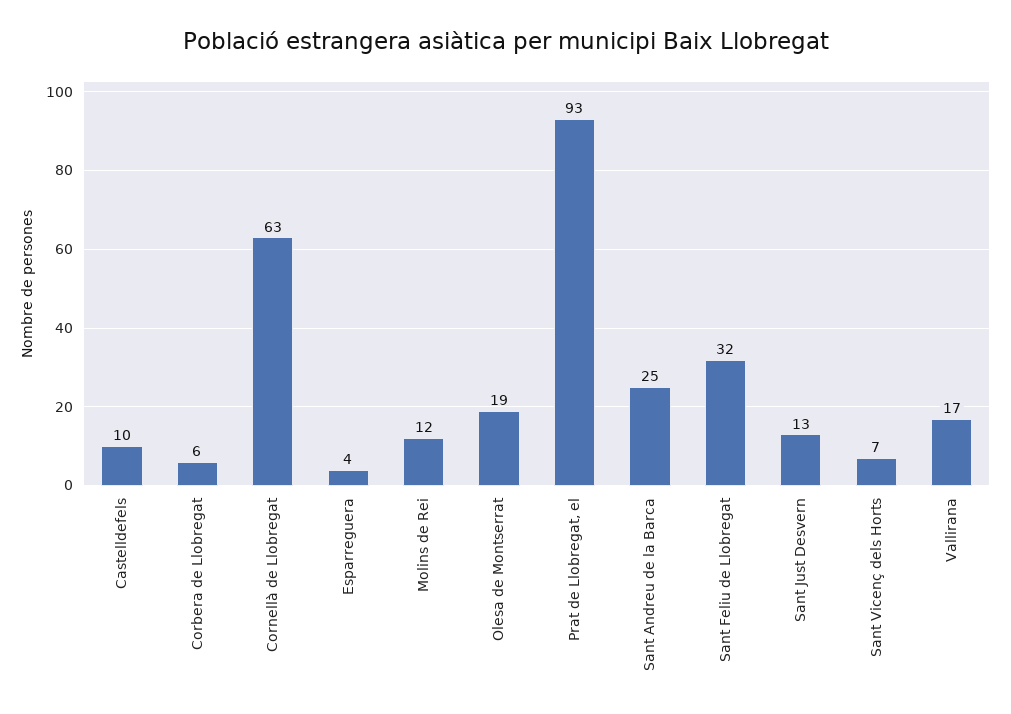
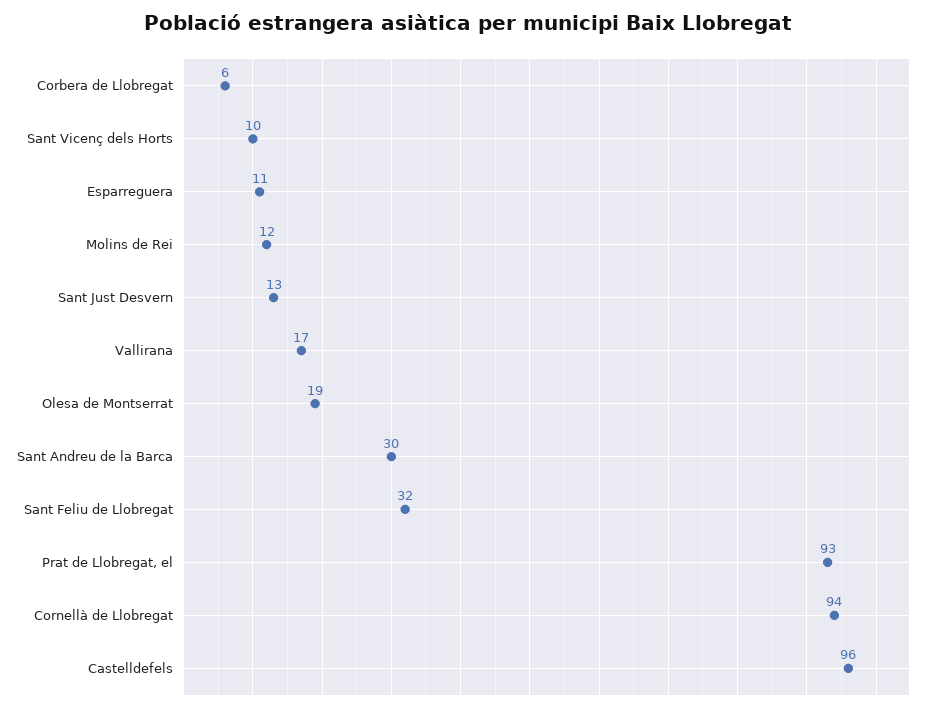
Castelldefels: 10 -> 96
Cornellà de Llobregat: 63 -> 94
Esparreguera: 4 -> 11
Sant Andreu de la Barca: 25 -> 30
Sant Vicenç dels Horts: 7 -> 10

